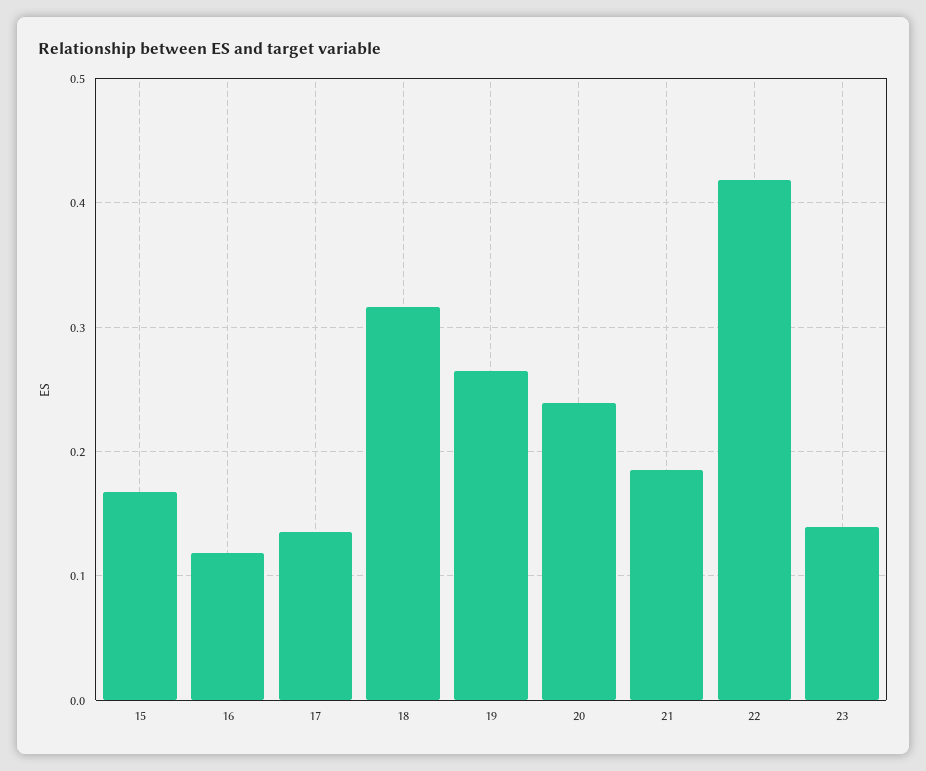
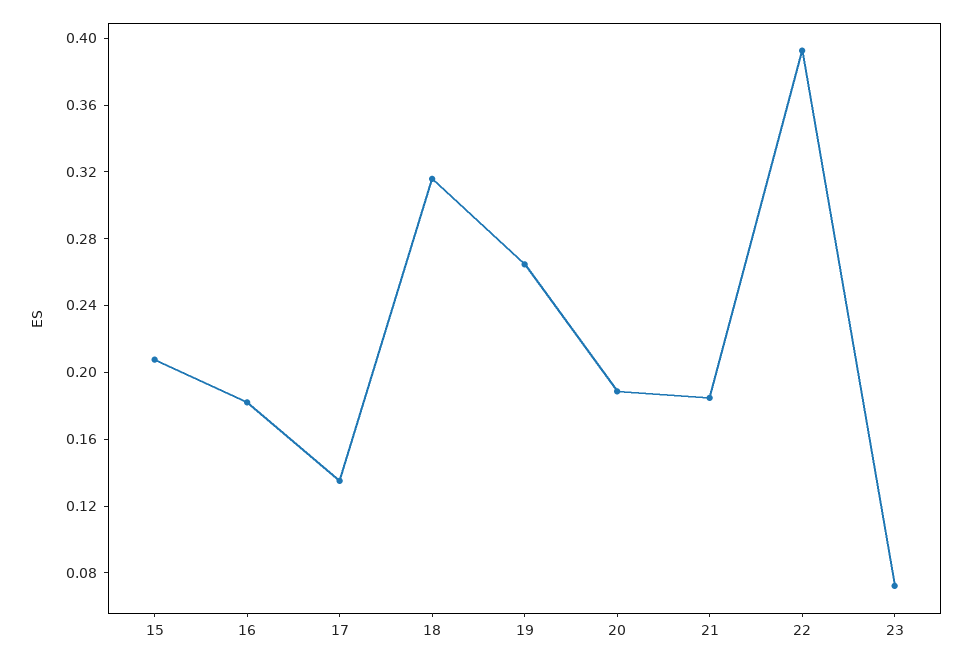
15: 0.17 -> 0.21
16: 0.12 -> 0.18
20: 0.24 -> 0.19
22: 0.42 -> 0.39
23: 0.14 -> 0.07

